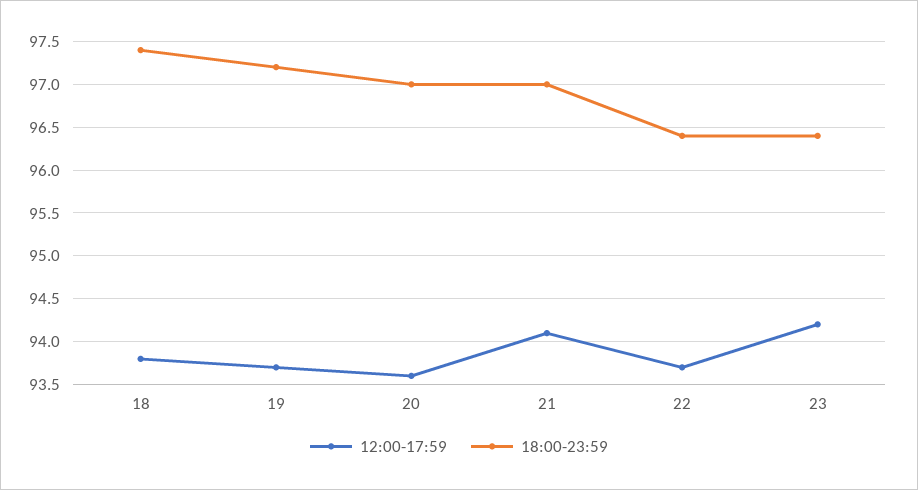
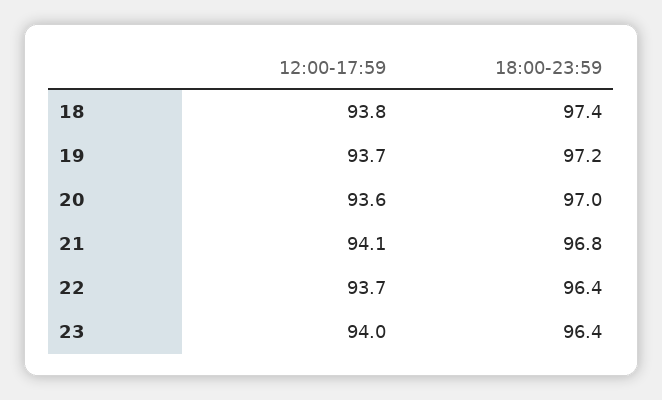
18:00-23:59, 21: 97 -> 96.8
12:00-17:59, 23: 94.2 -> 94

